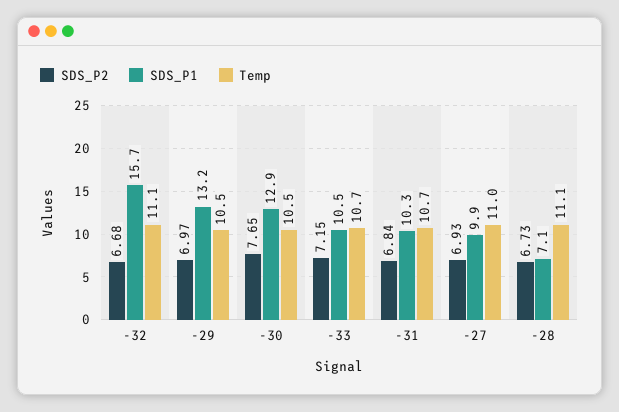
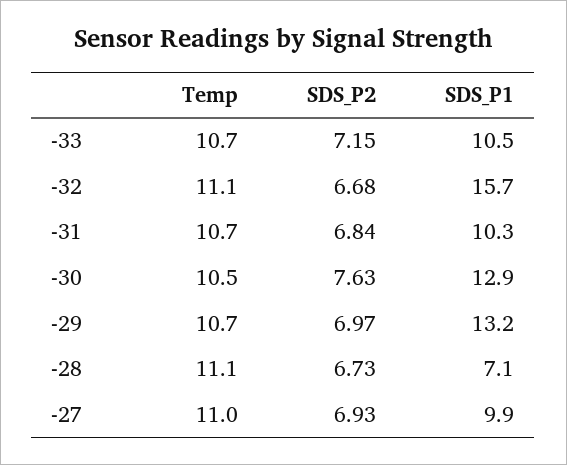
Temp, -29: 10.5 -> 10.7
SDS_P2, -30: 7.65 -> 7.63

